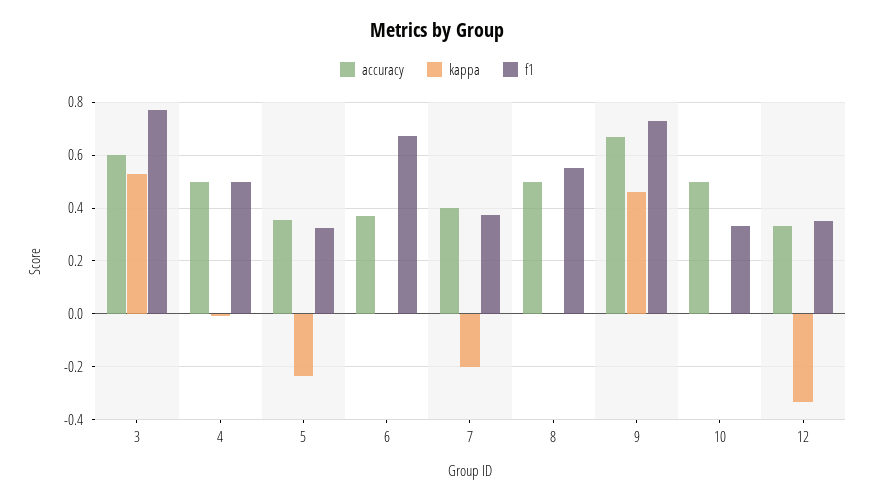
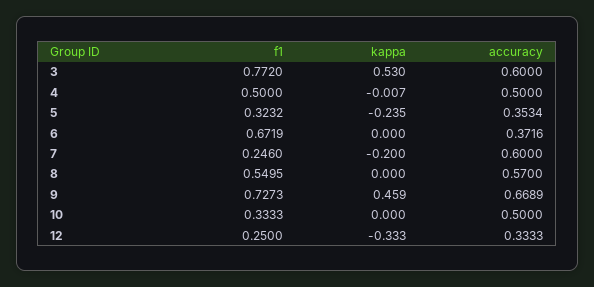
accuracy, 7: 0.4 -> 0.6
f1, 7: 0.375 -> 0.246
accuracy, 8: 0.5 -> 0.57
f1, 12: 0.35 -> 0.25

